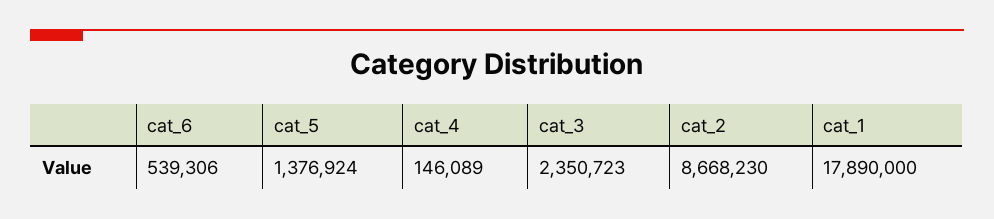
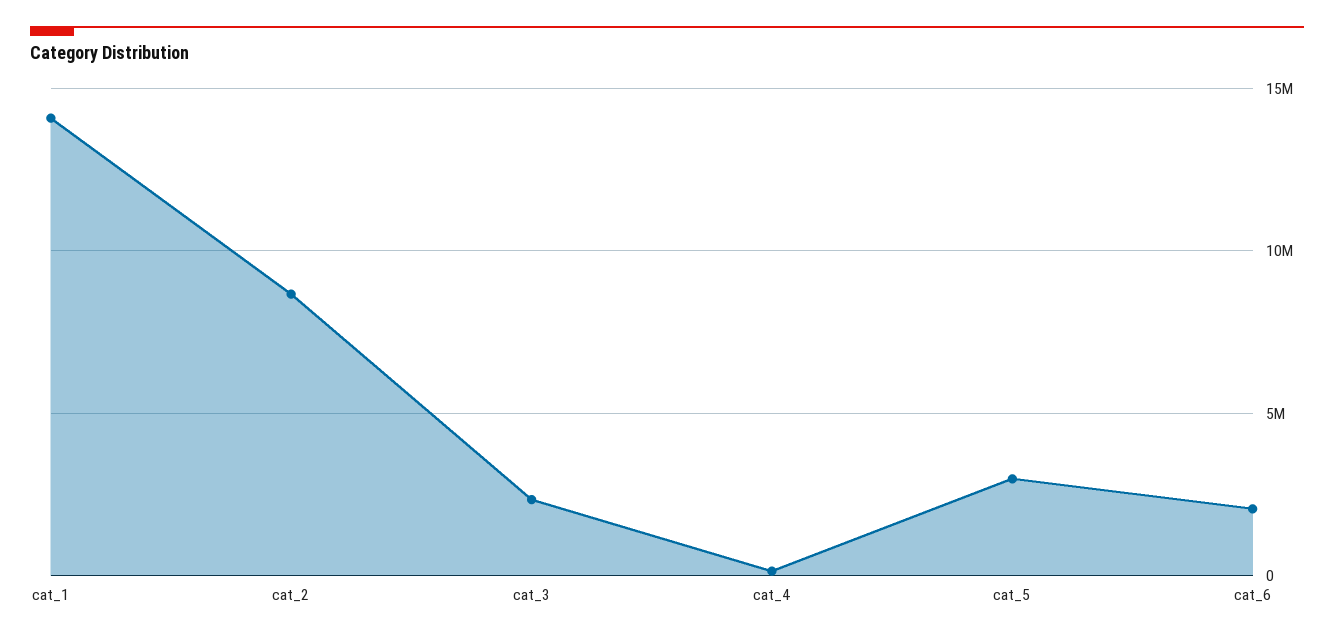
cat_6: 539306 -> 2000000
cat_5: 1376924 -> 3000000
cat_1: 17890000 -> 14000000

